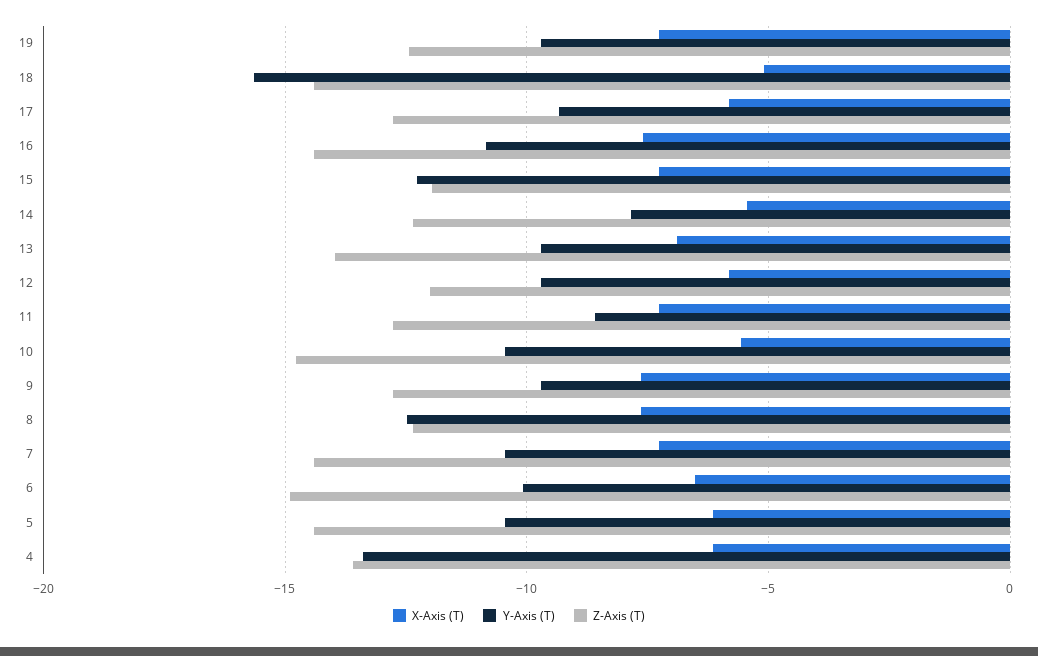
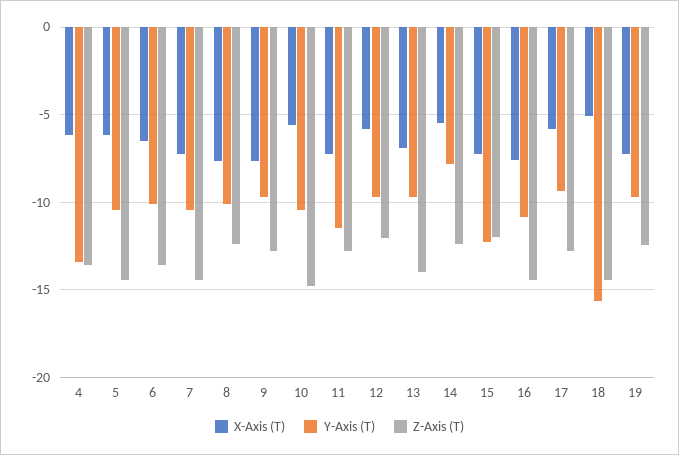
Y-Axis (T), 11: -8.5 -> -11.5
Y-Axis (T), 8: -12.5 -> -10
Z-Axis (T), 6: -15 -> -13.5

